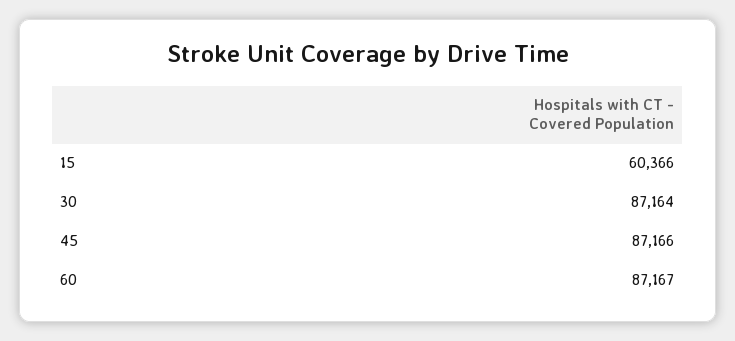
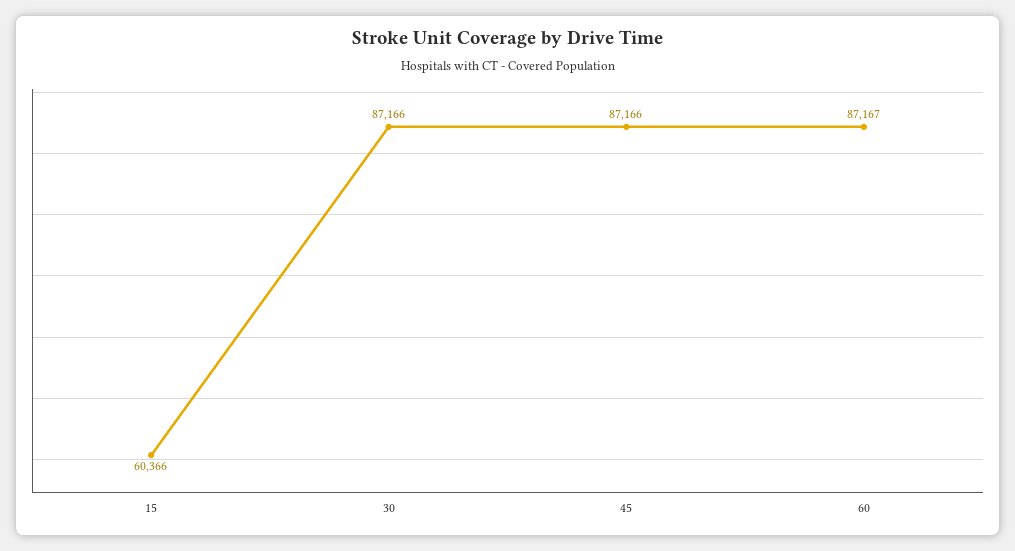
30: 87164 -> 87166

